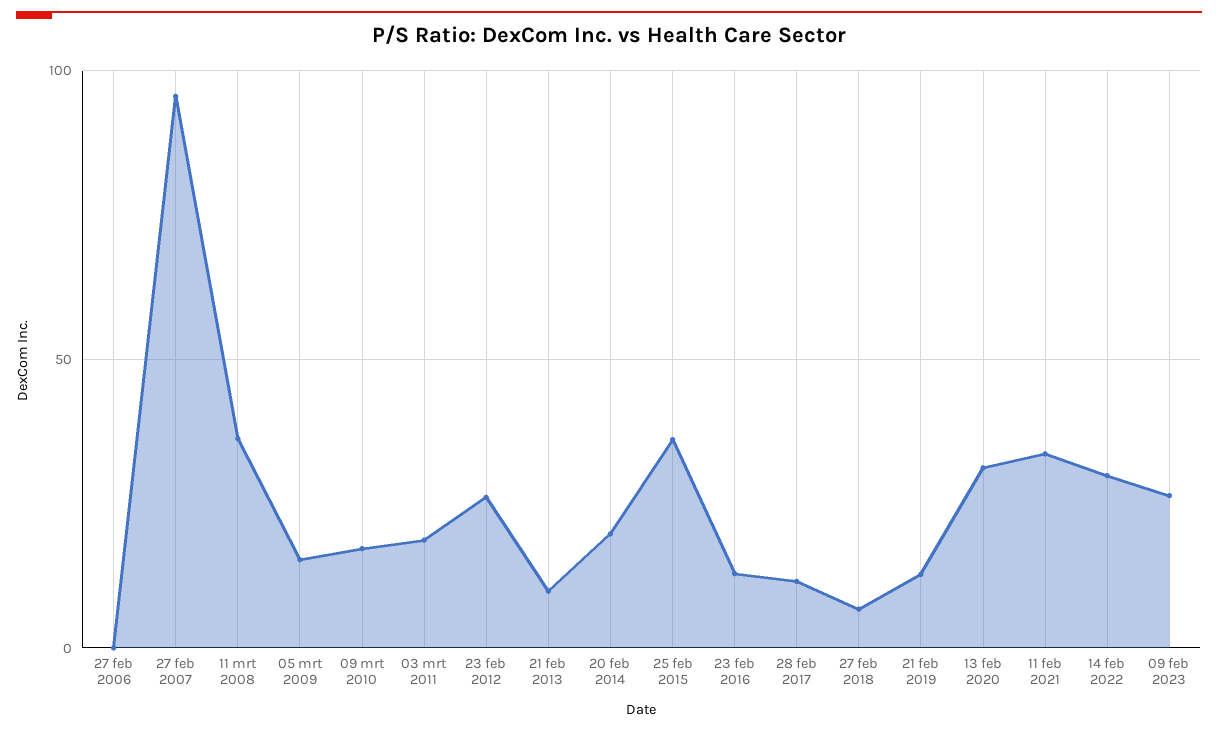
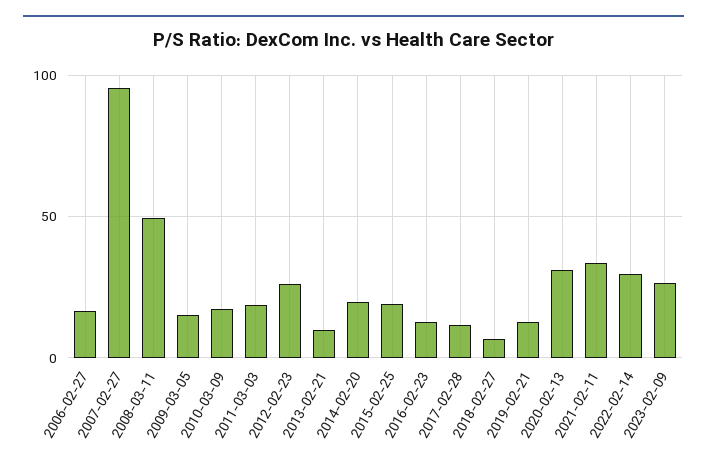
27 feb 2006: 0 -> 15
11 mrt 2008: 35 -> 50
25 feb 2015: 35 -> 20

